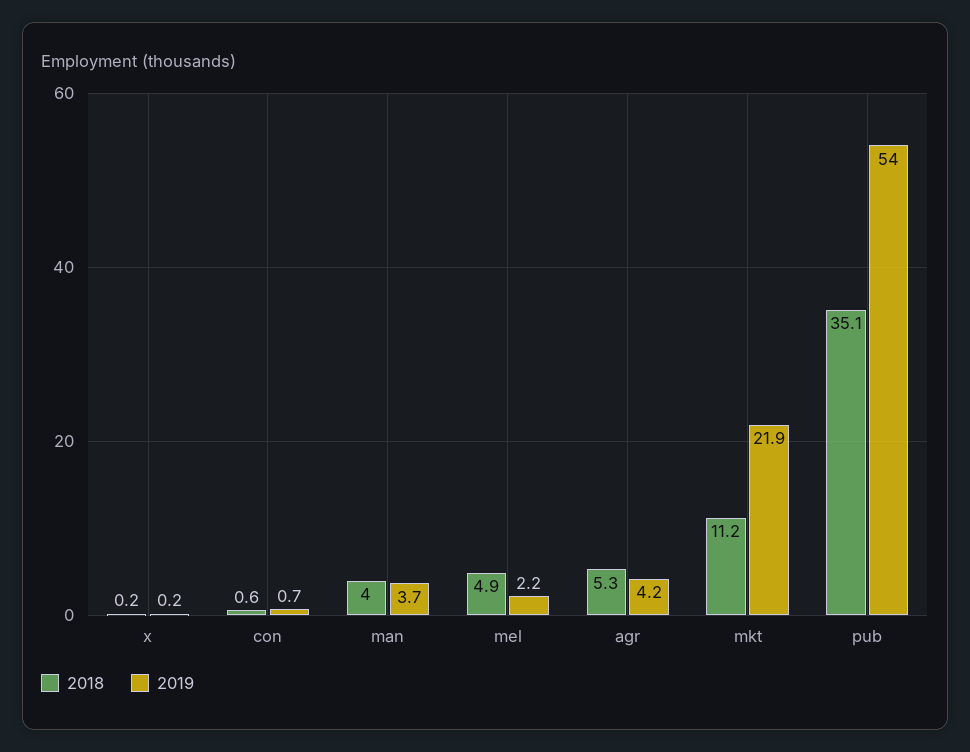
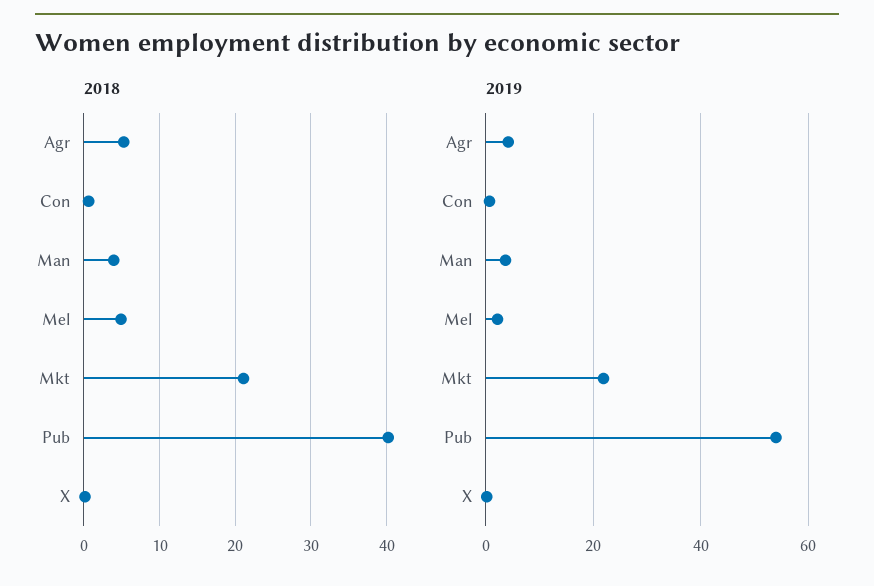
2018, mkt: 11.2 -> 21
2018, pub: 35.1 -> 40

